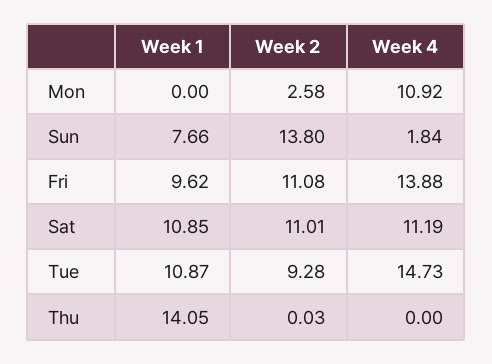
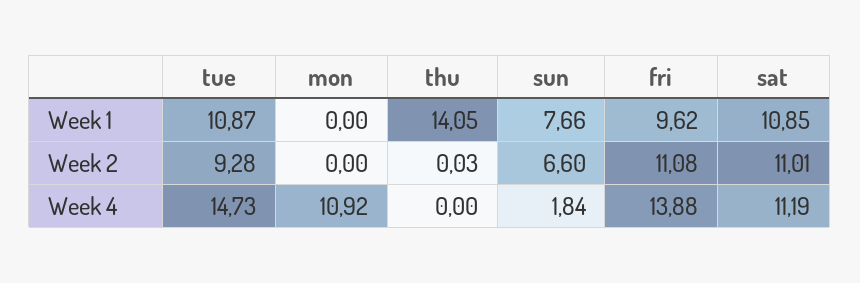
Week 2, Mon: 2.58 -> 0
Week 2, Sun: 13.8 -> 6.6

